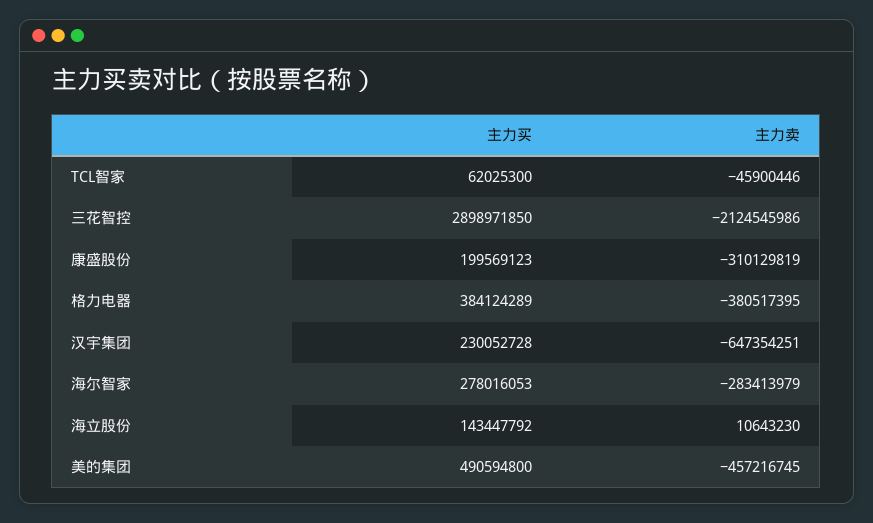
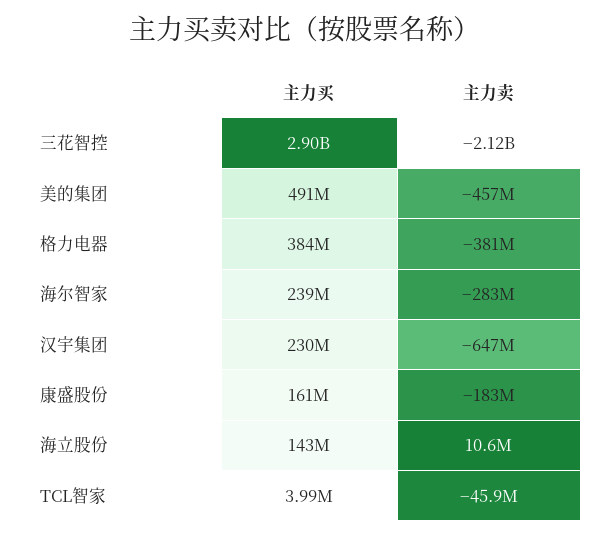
主力买, TCL智家: 62025300 -> 3990000
主力买, 康盛股份: 199569123 -> 161000000
主力卖, 康盛股份: -310129819 -> -183000000
主力买, 海尔智家: 278016053 -> 239000000

